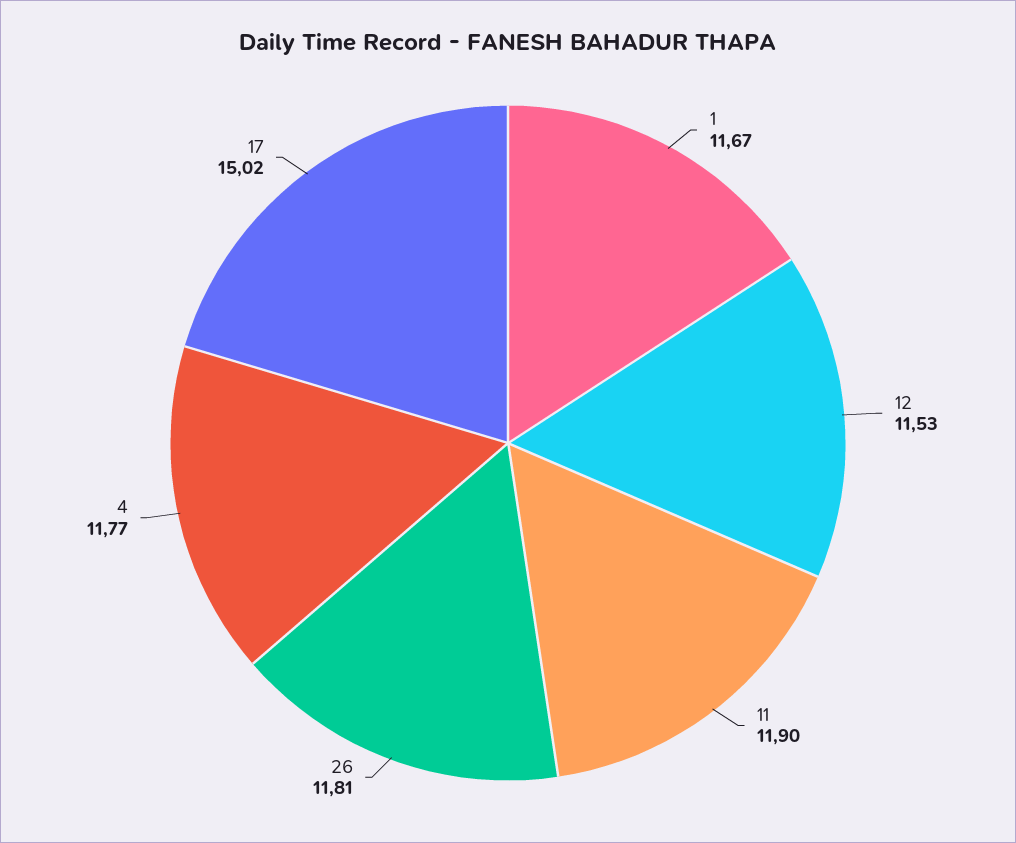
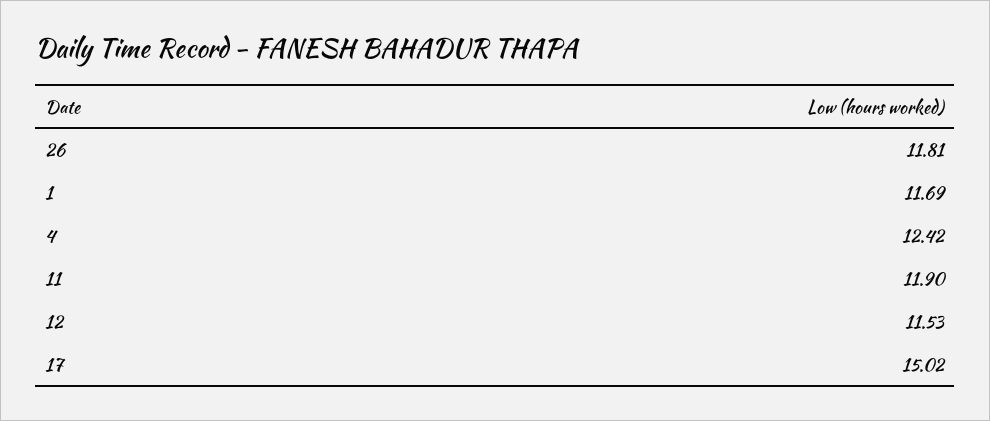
1: 11.67 -> 11.69
4: 11.77 -> 12.42

